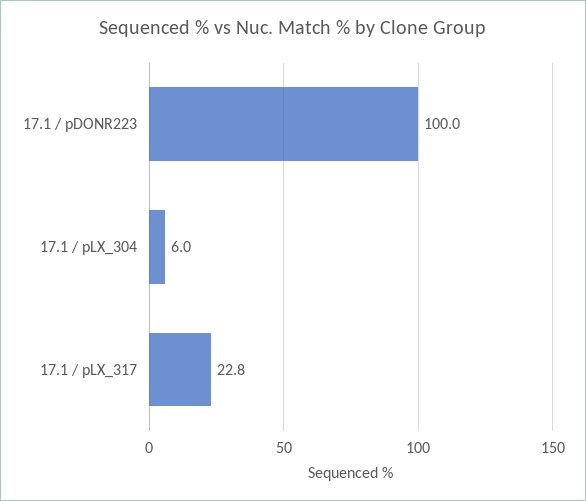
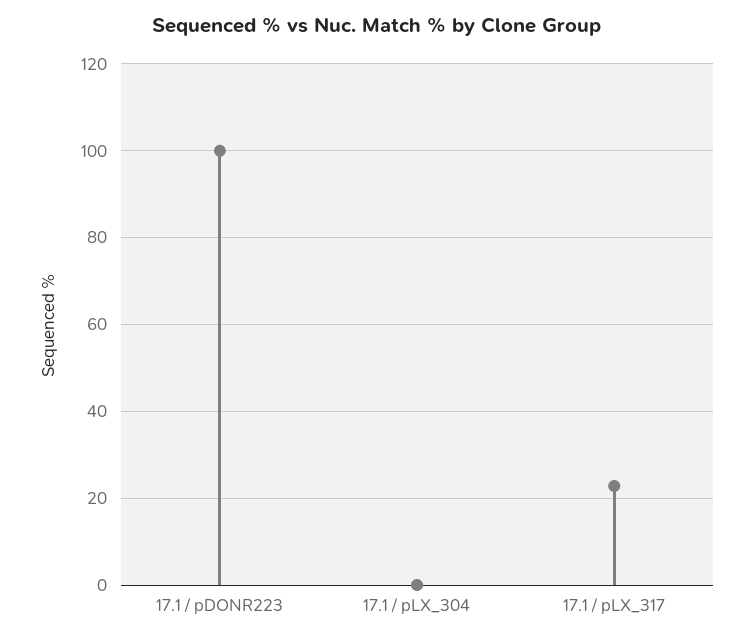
17.1 / pLX_304: 6 -> 0

